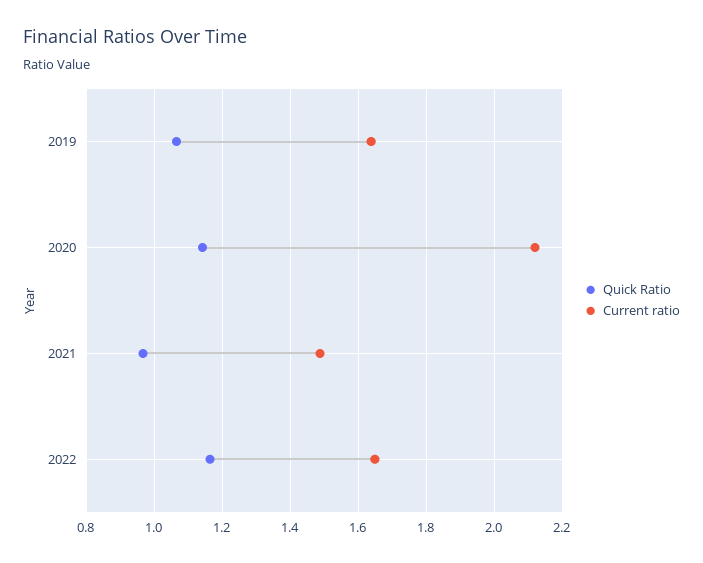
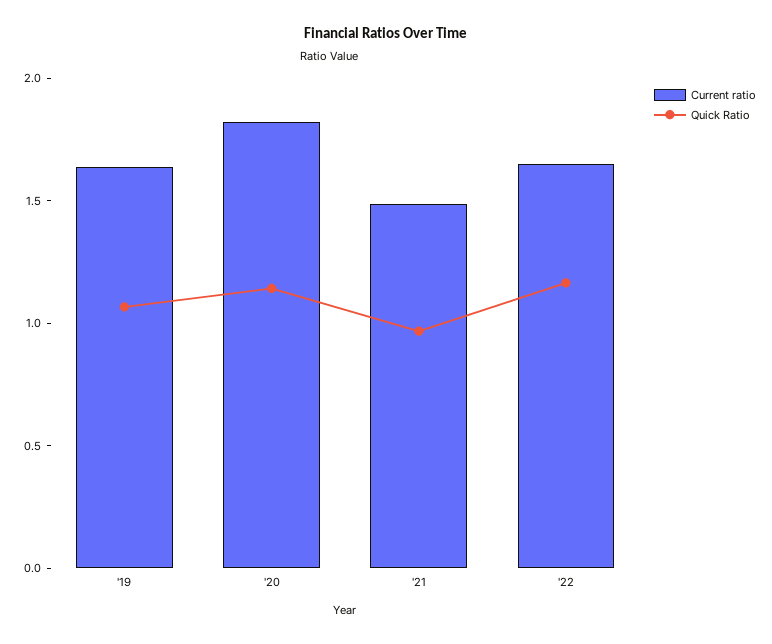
Current ratio, 2020: 2.12 -> 1.8

